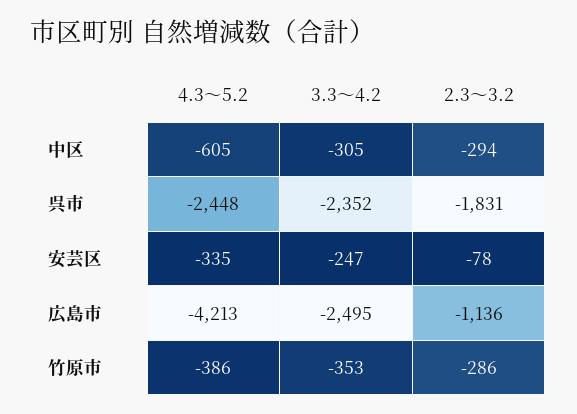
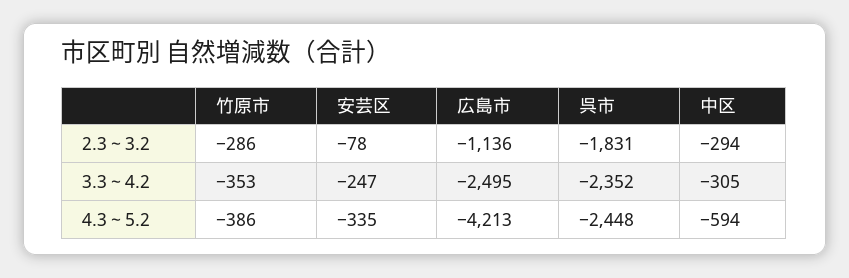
4.3～5.2, 中区: -605 -> -594

